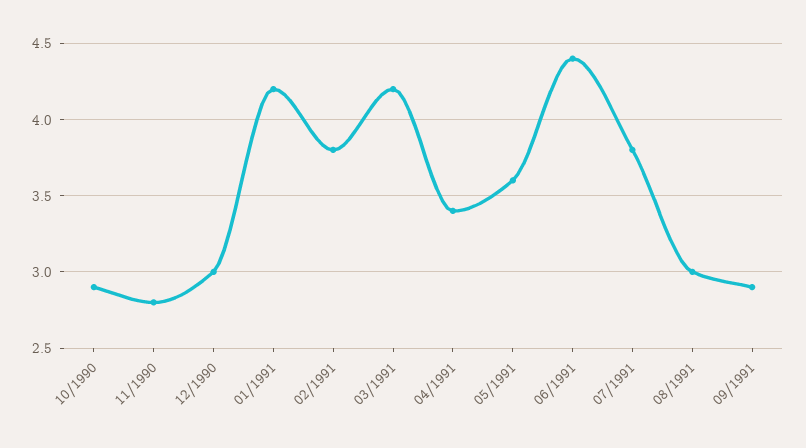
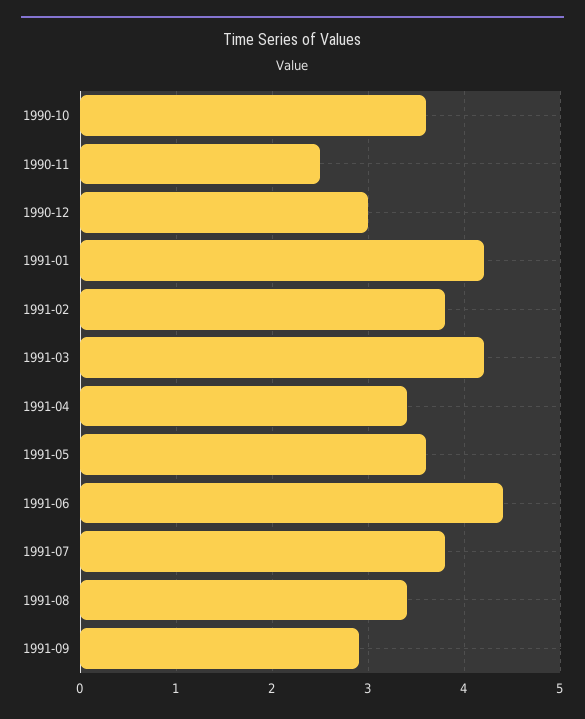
10/1990: 2.9 -> 3.6
11/1990: 2.8 -> 2.5
08/1991: 3 -> 3.4

